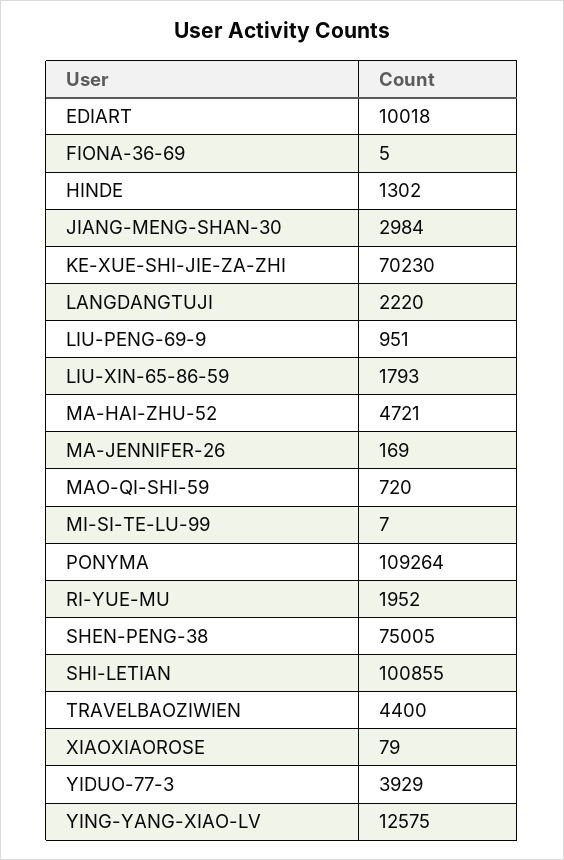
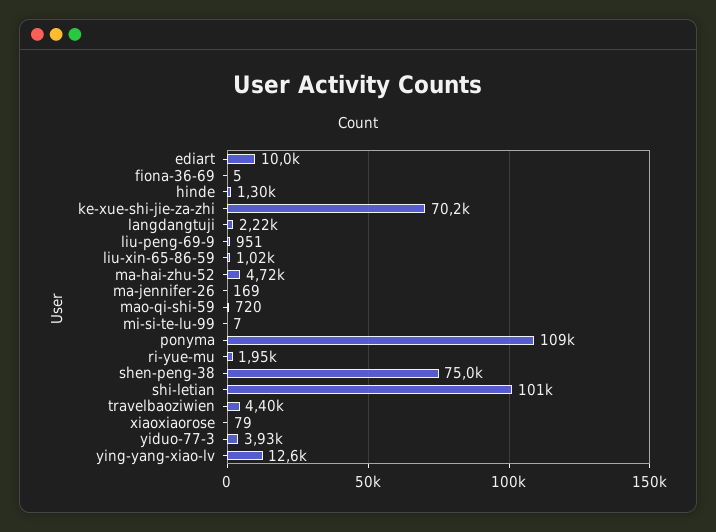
JIANG-MENG-SHAN-30: 2984 -> none
LIU-XIN-65-86-59: 1793 -> 1020

